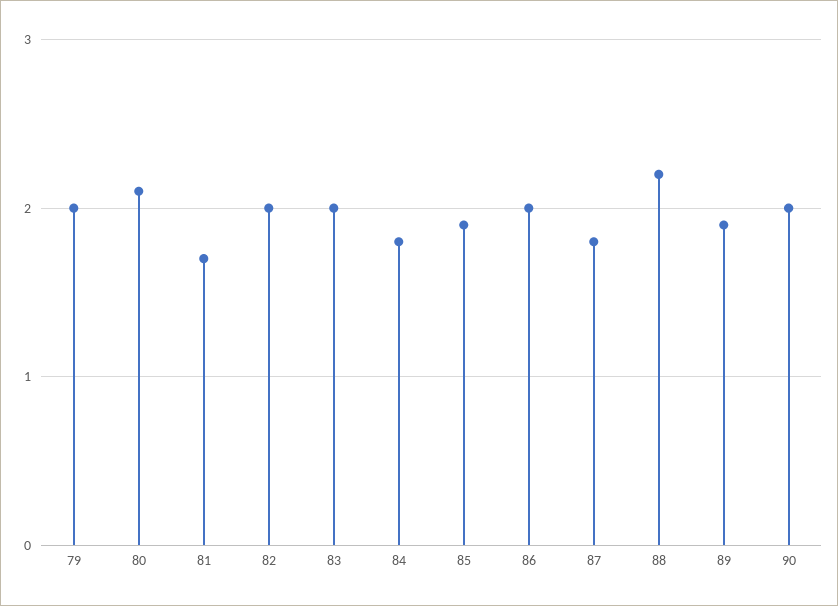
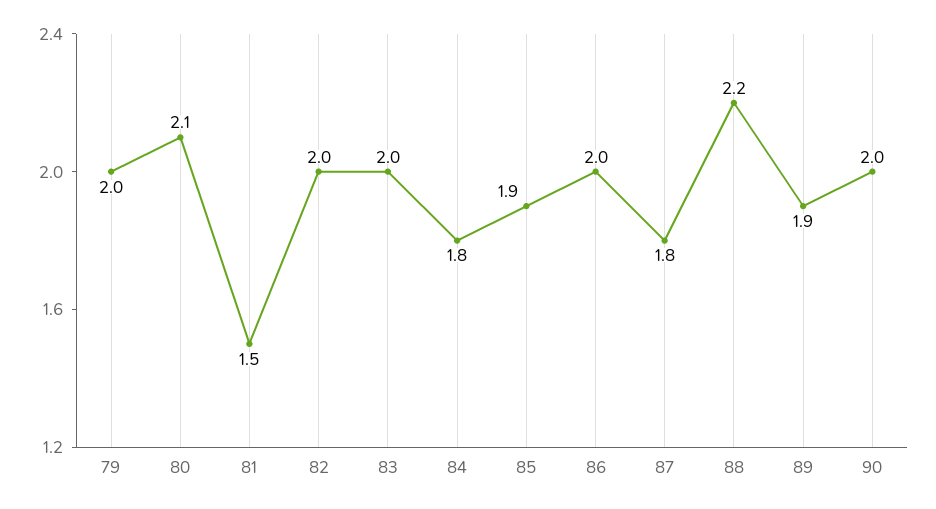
81: 1.7 -> 1.5

